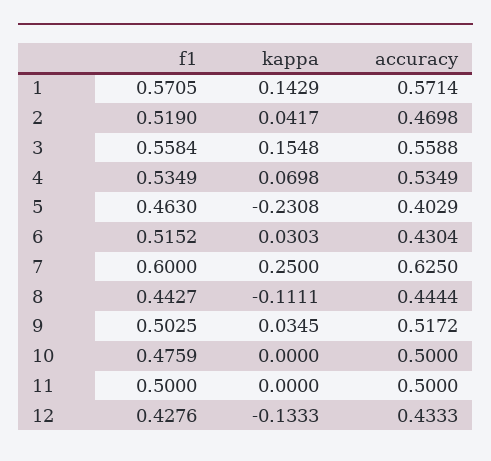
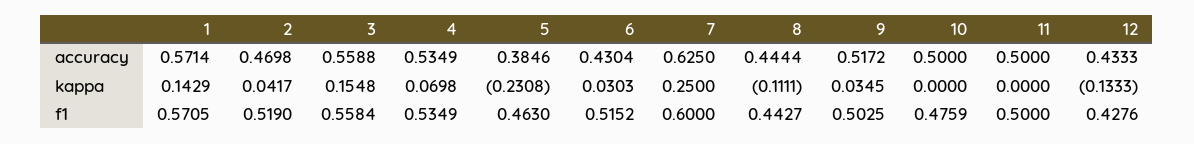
accuracy, 5: 0.4029 -> 0.3846

